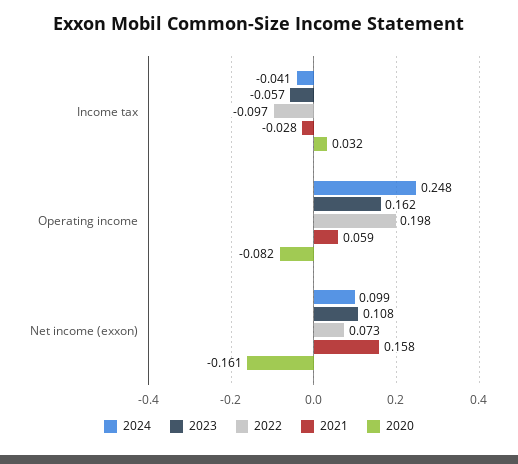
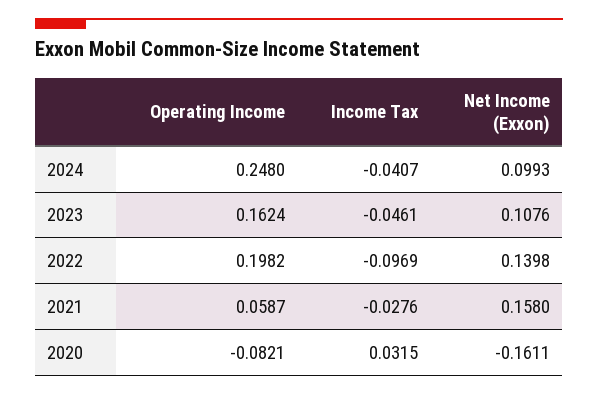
2023, Income tax: -0.057 -> -0.0461
2022, Net income (exxon): 0.073 -> 0.1398

